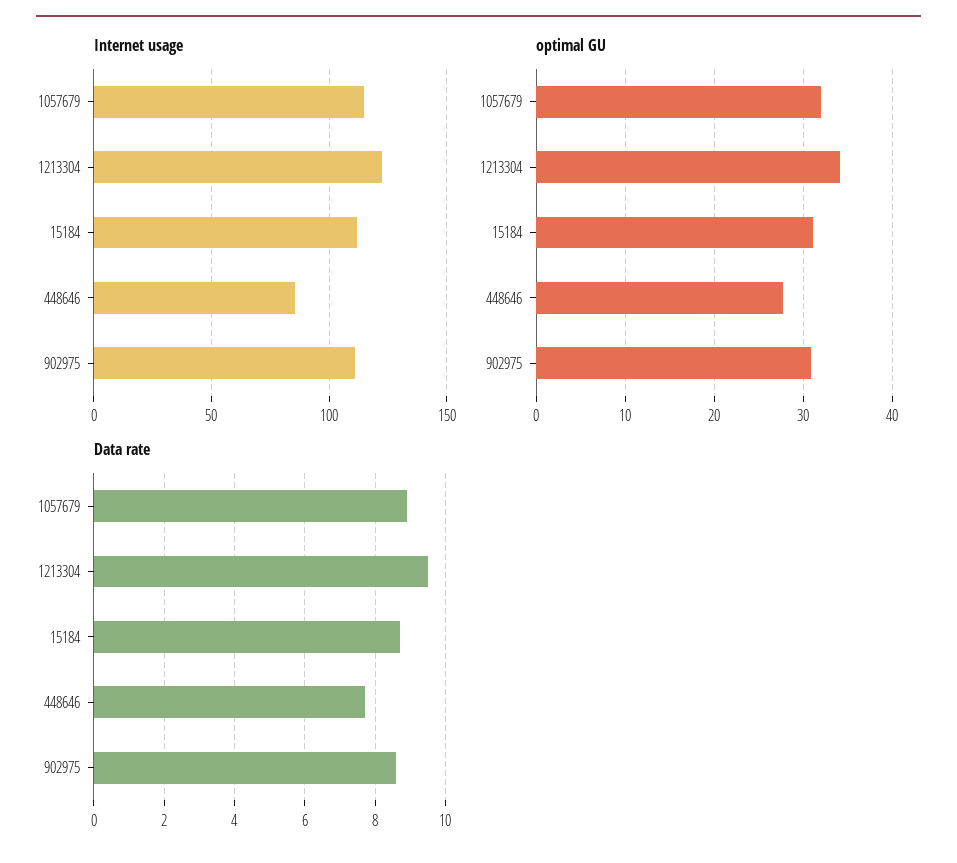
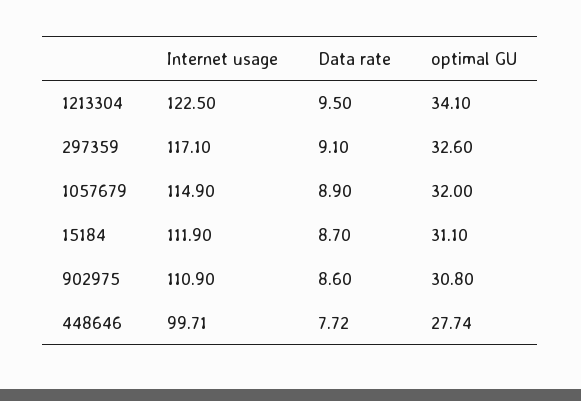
Internet usage, 448646: 85 -> 99.71
Internet usage, 297359: none -> 117.1
Data rate, 297359: none -> 9.1
optimal GU, 297359: none -> 32.6

